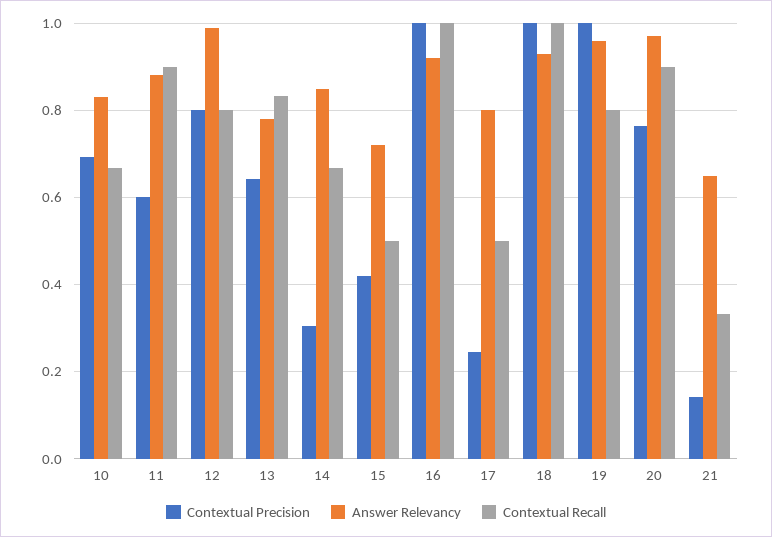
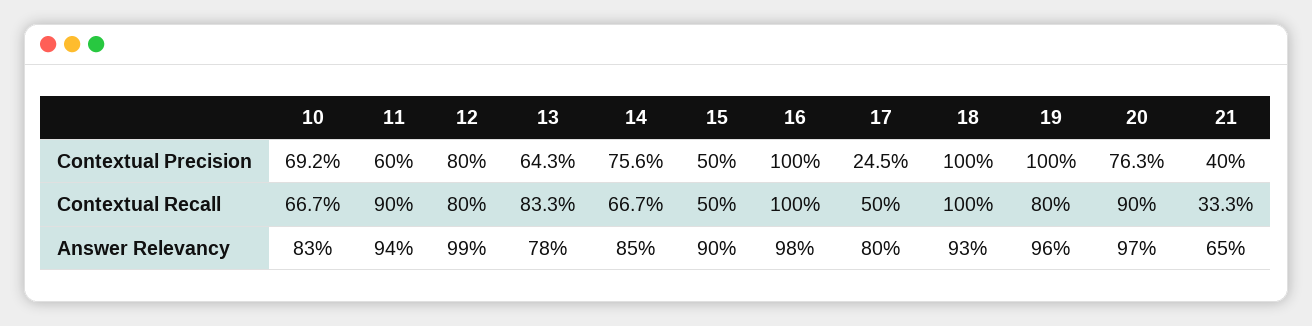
Answer Relevancy, 11: 0.88 -> 0.94
Contextual Precision, 14: 0.3 -> 0.756
Contextual Precision, 15: 0.42 -> 0.5
Answer Relevancy, 15: 0.72 -> 0.9
Answer Relevancy, 16: 0.92 -> 0.98
Contextual Precision, 21: 0.14 -> 0.4

